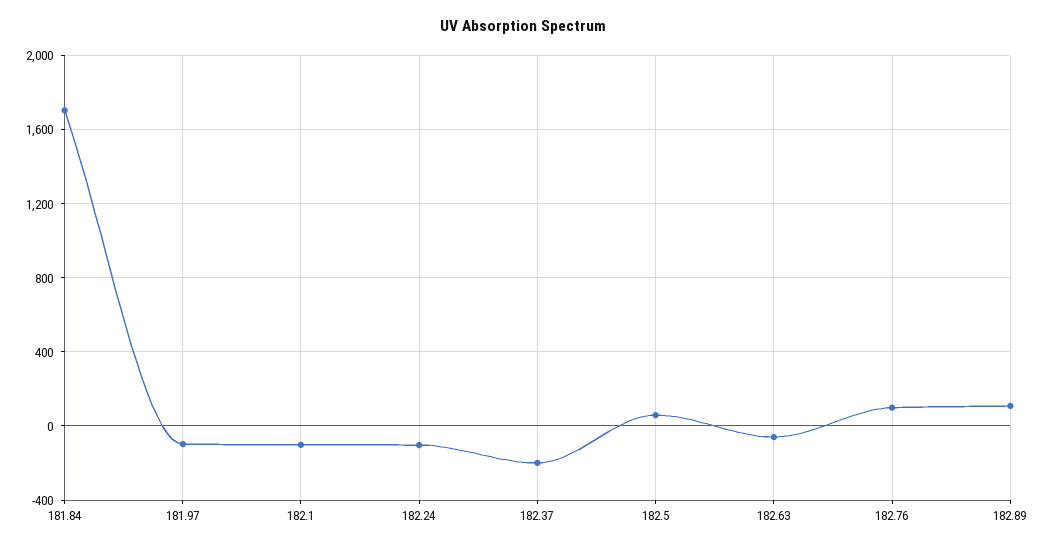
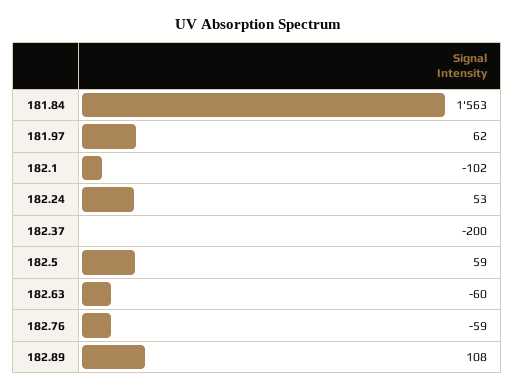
181.84: 1700 -> 1563
181.97: -100 -> 62
182.24: -100 -> 53
182.76: 100 -> -59

